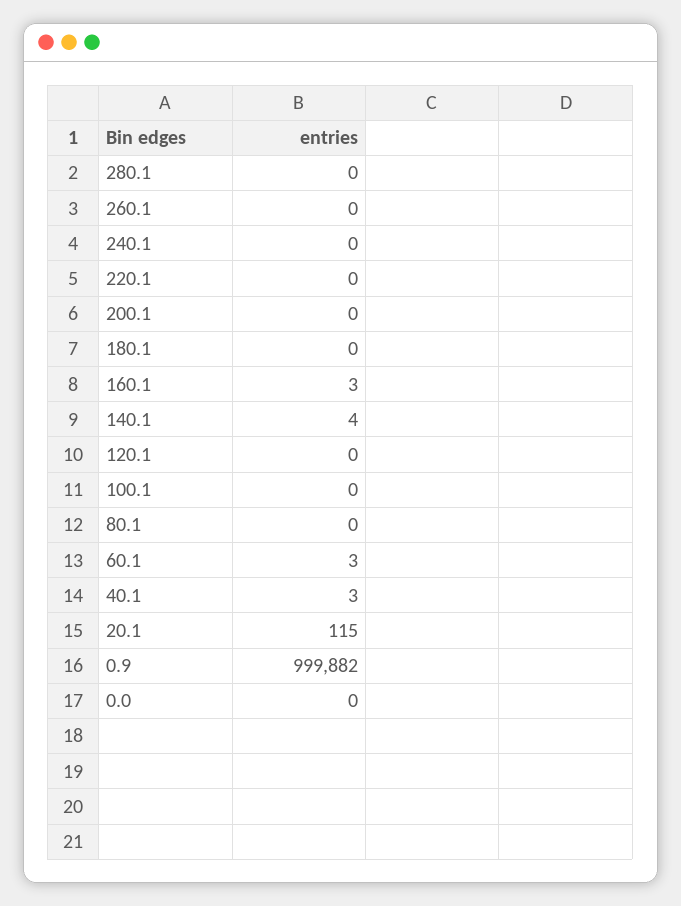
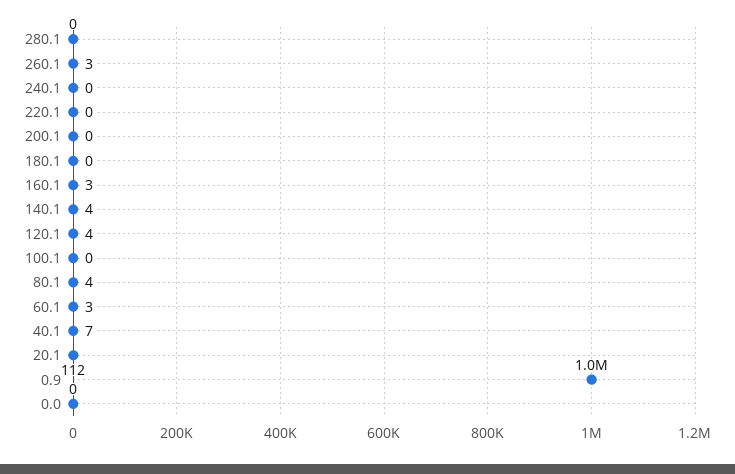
260.1: 0 -> 3
120.1: 0 -> 4
80.1: 0 -> 4
40.1: 3 -> 7
20.1: 115 -> 112

